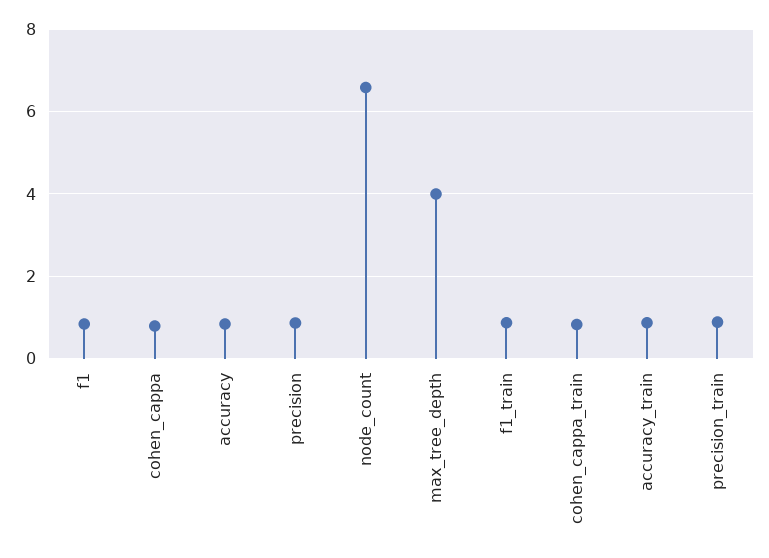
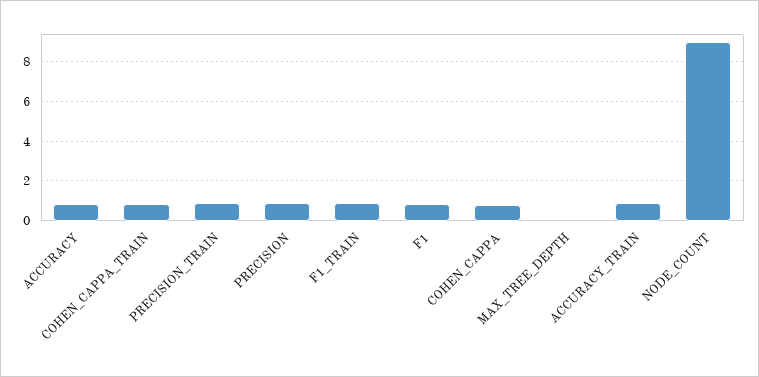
node_count: 6.6 -> 9
max_tree_depth: 4 -> 0

